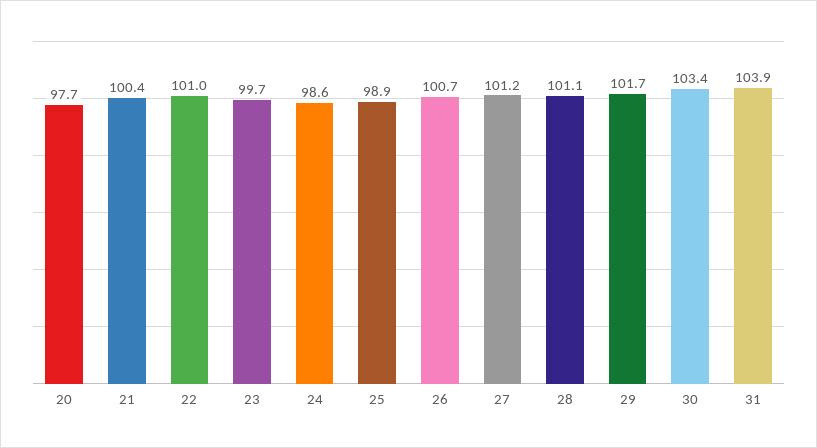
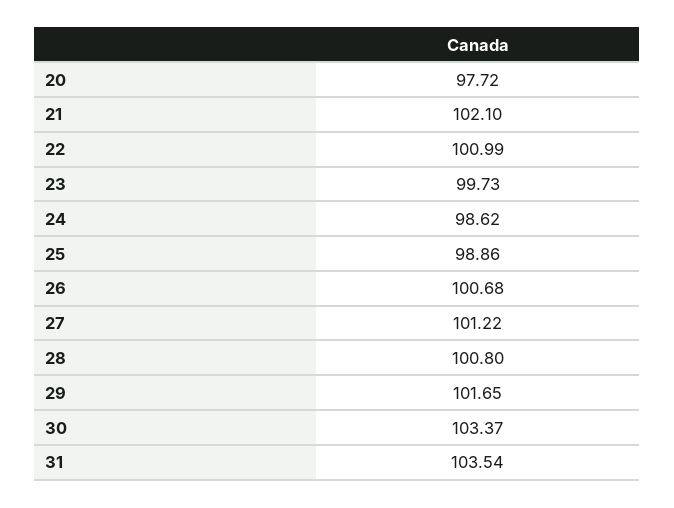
21: 100.4 -> 102.1
28: 101.1 -> 100.8
31: 103.9 -> 103.54

